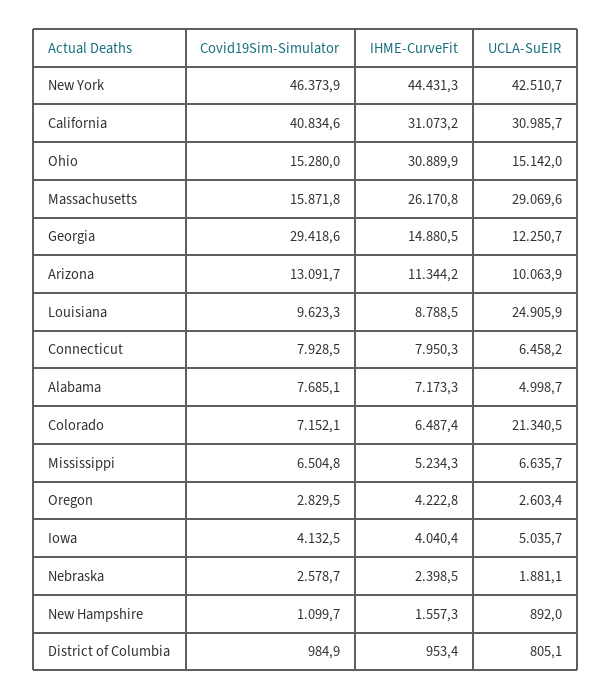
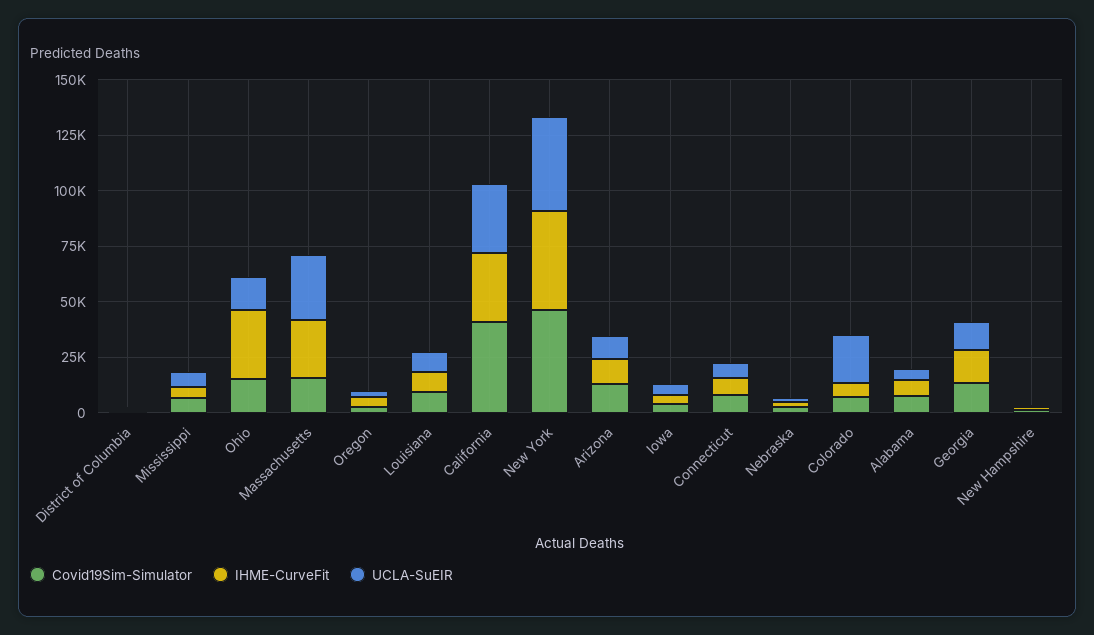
Covid19Sim-Simulator, Georgia: 29418.6 -> 15000
UCLA-SuEIR, Louisiana: 24905.9 -> 10000

